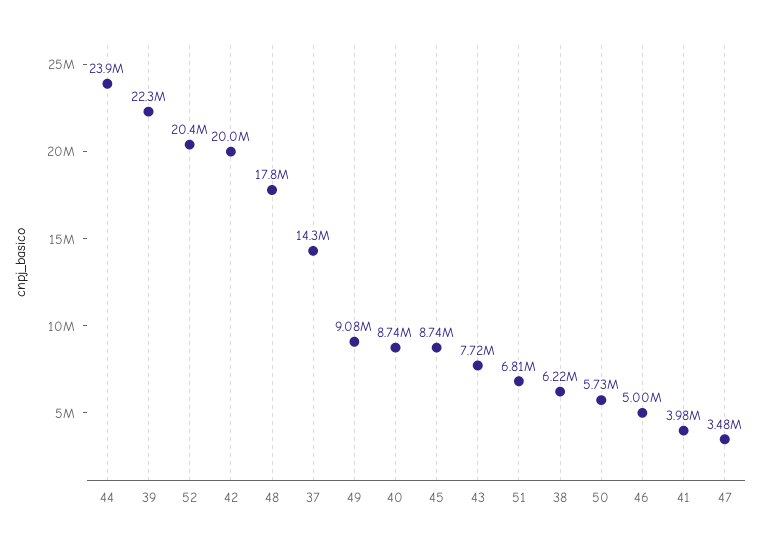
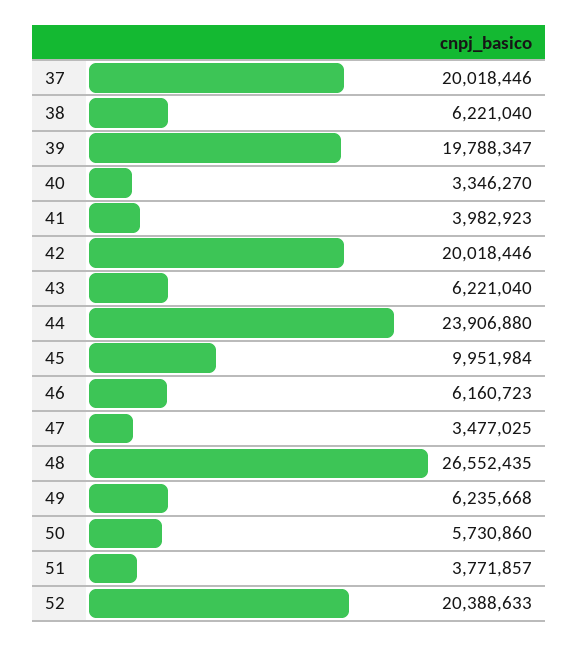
39: 22300000 -> 19788347
48: 17800000 -> 26552435
37: 14300000 -> 20018446
49: 9080000 -> 6235668
40: 8740000 -> 3346270
45: 8740000 -> 9951984
43: 7720000 -> 6221040
51: 6810000 -> 3771857
46: 5000000 -> 6160723

